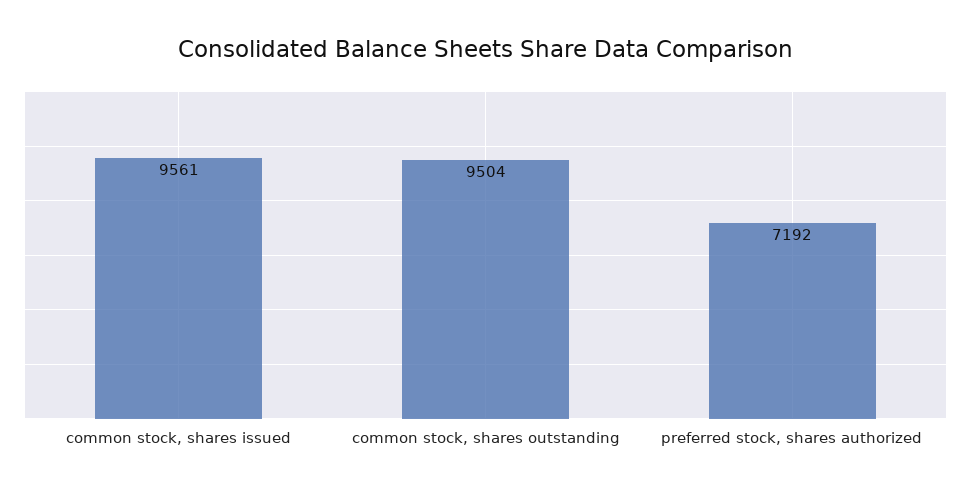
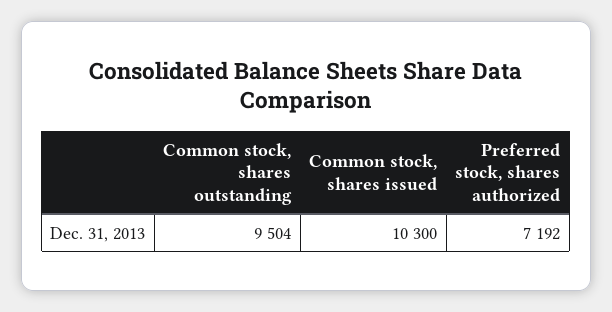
common stock, shares issued: 9561 -> 10300

